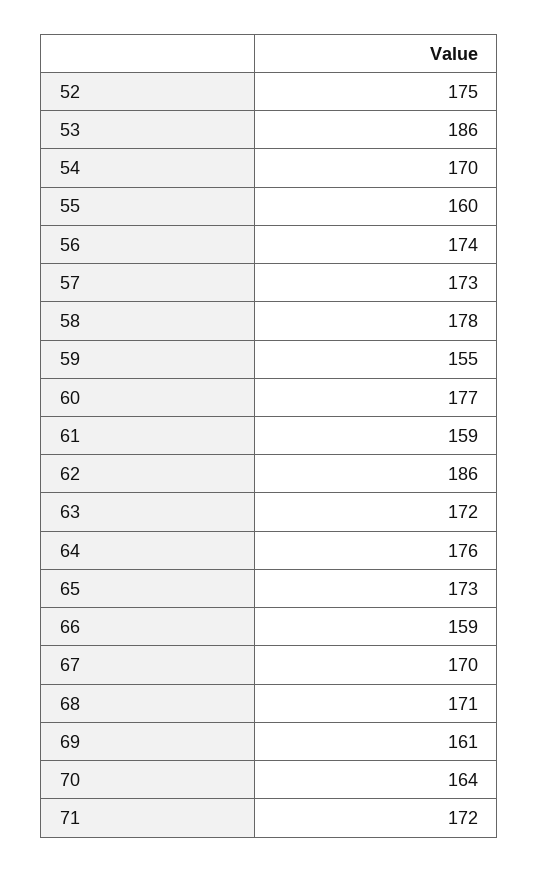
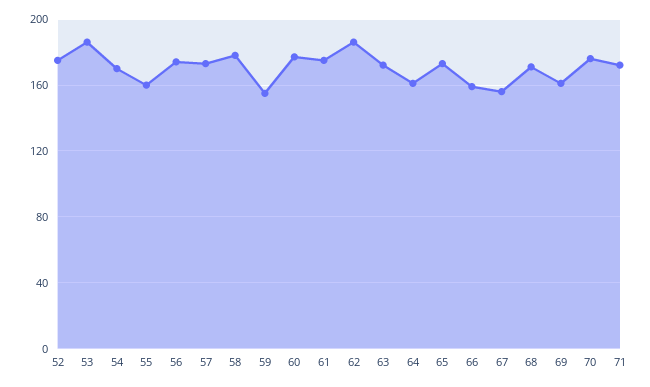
61: 159 -> 175
64: 176 -> 160
67: 170 -> 155
70: 164 -> 175

